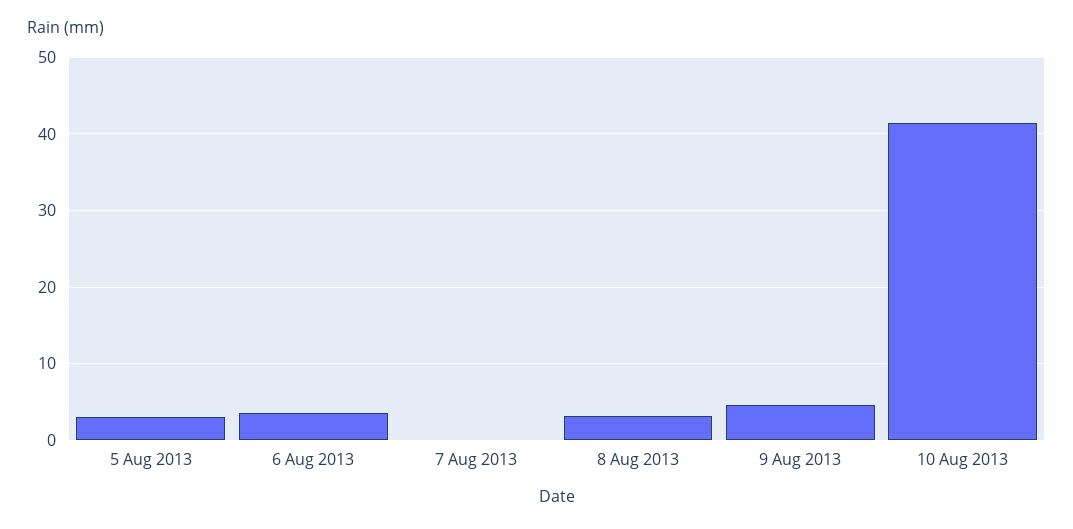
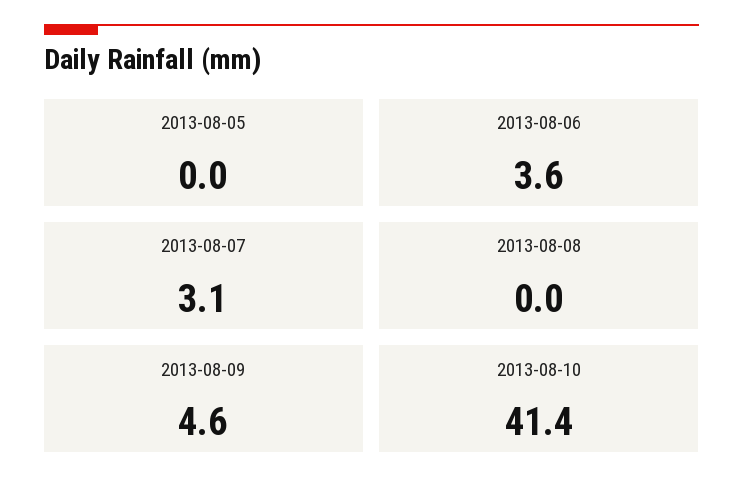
5 Aug 2013: 3 -> 0
7 Aug 2013: 0 -> 3.1
8 Aug 2013: 3 -> 0

